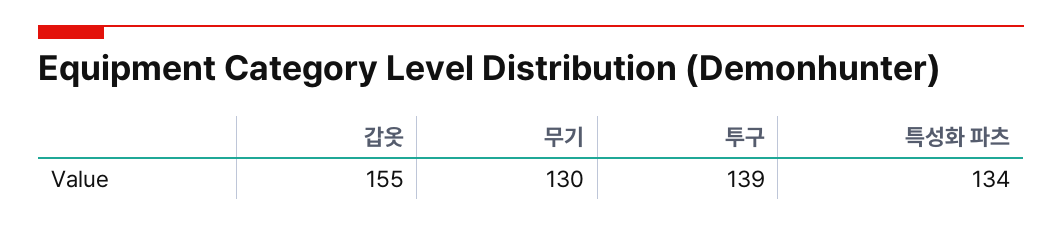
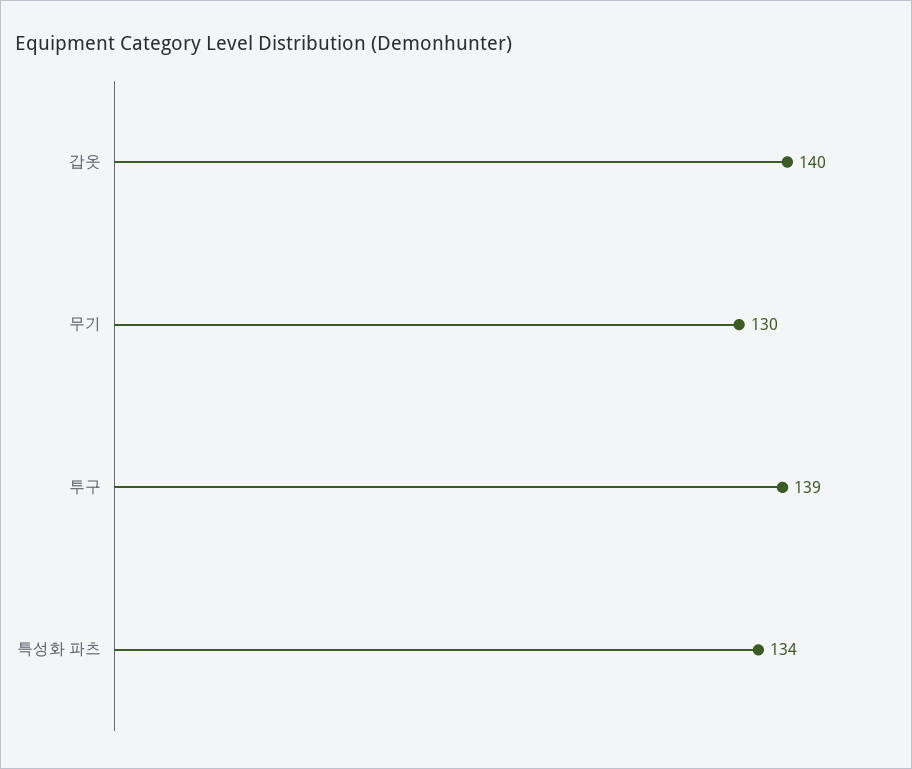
갑옷: 155 -> 140

